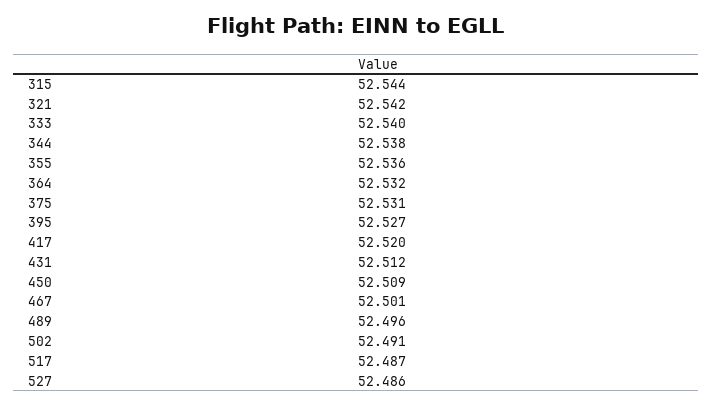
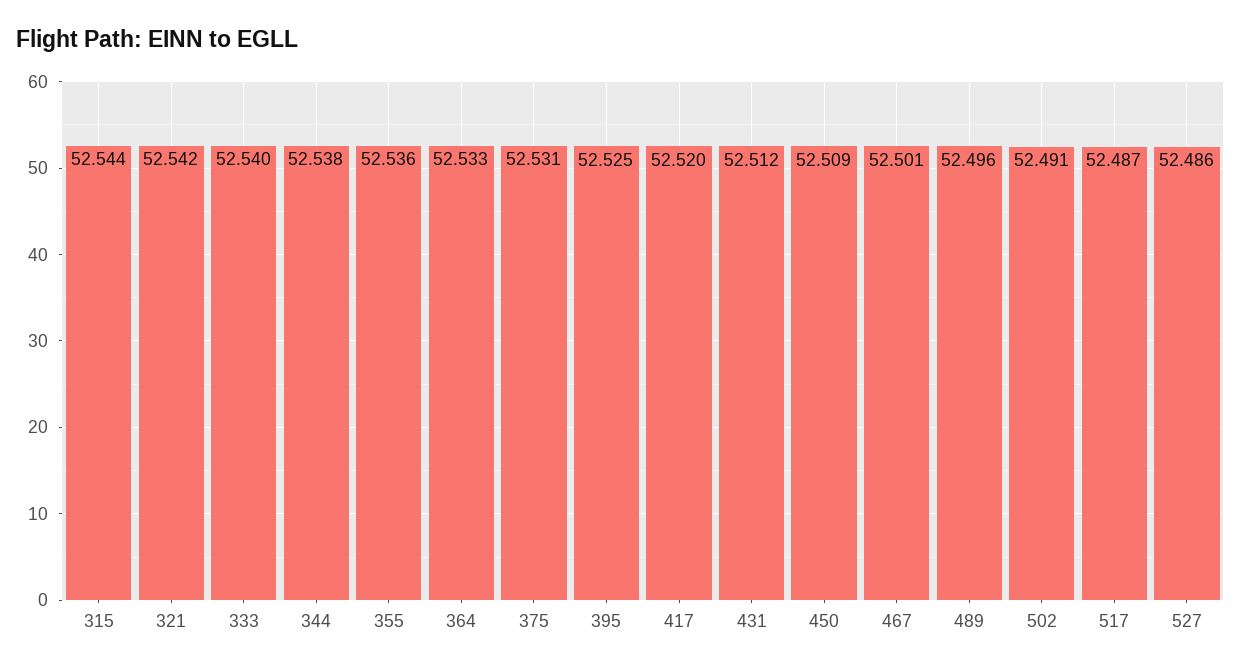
364: 52.532 -> 52.533
395: 52.527 -> 52.525

